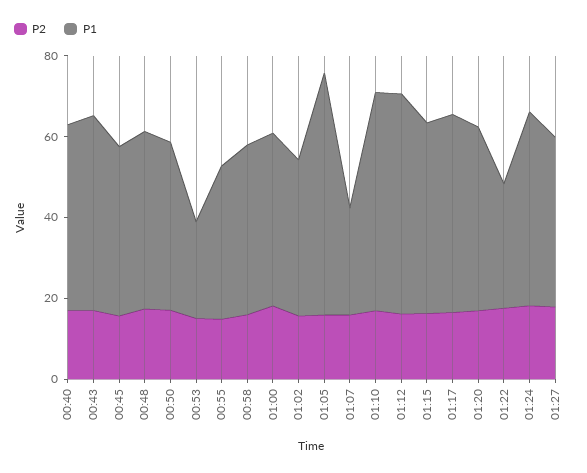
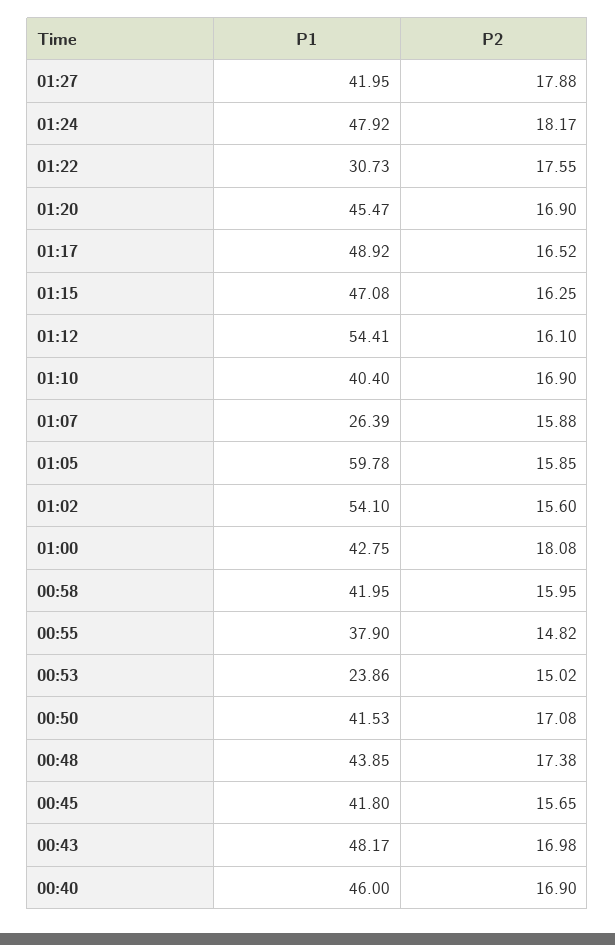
P1, 01:02: 40 -> 54.1
P1, 01:10: 55 -> 40.4

